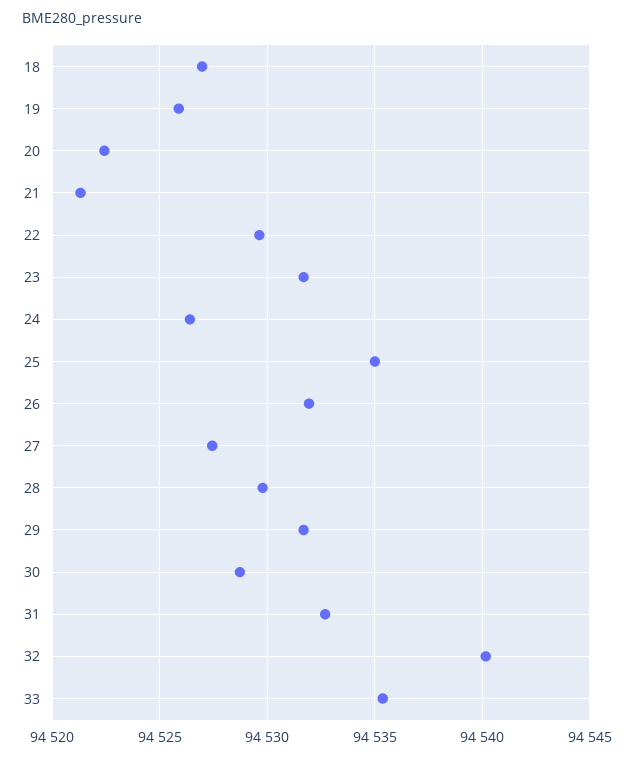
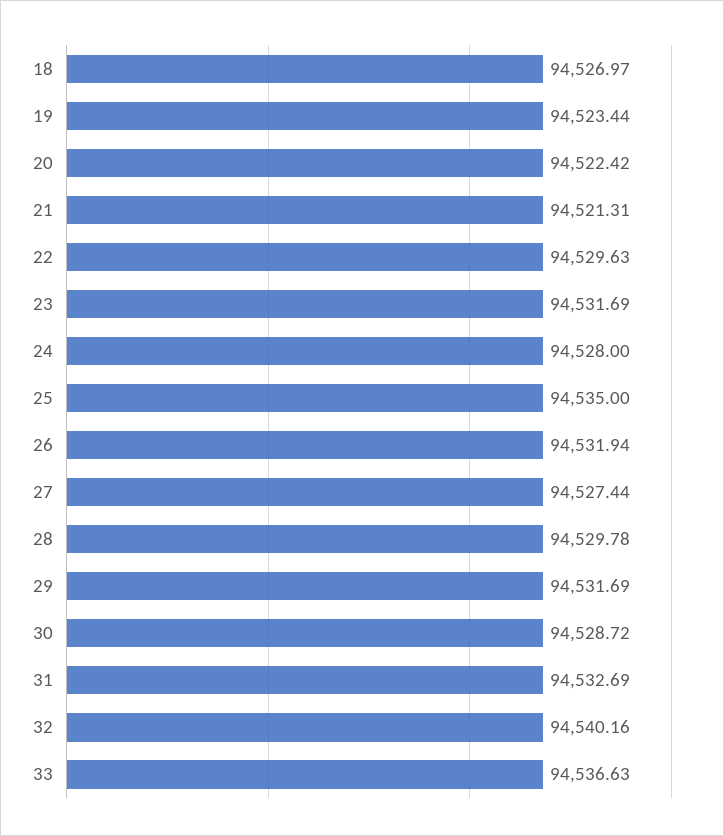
19: 94526 -> 94523.44
24: 94526.5 -> 94528
33: 94535.5 -> 94536.63

